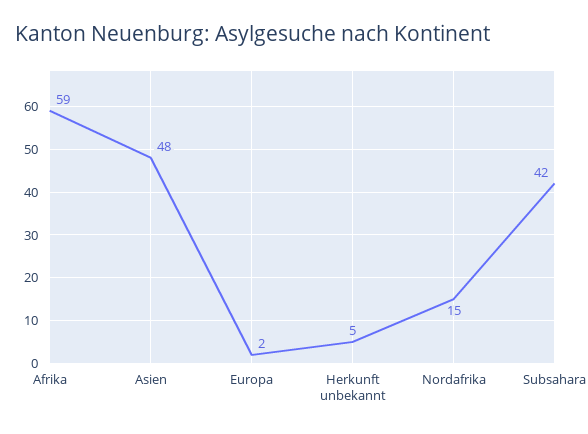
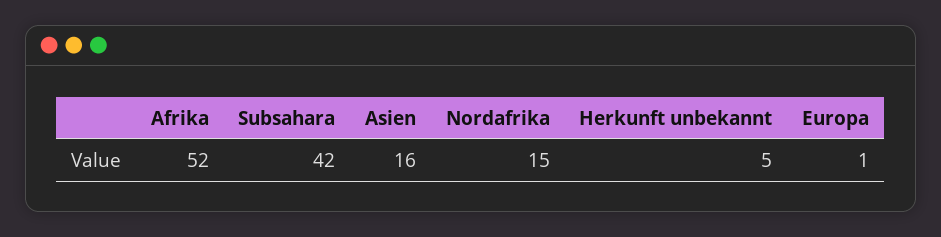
Afrika: 59 -> 52
Asien: 48 -> 16
Europa: 2 -> 1

